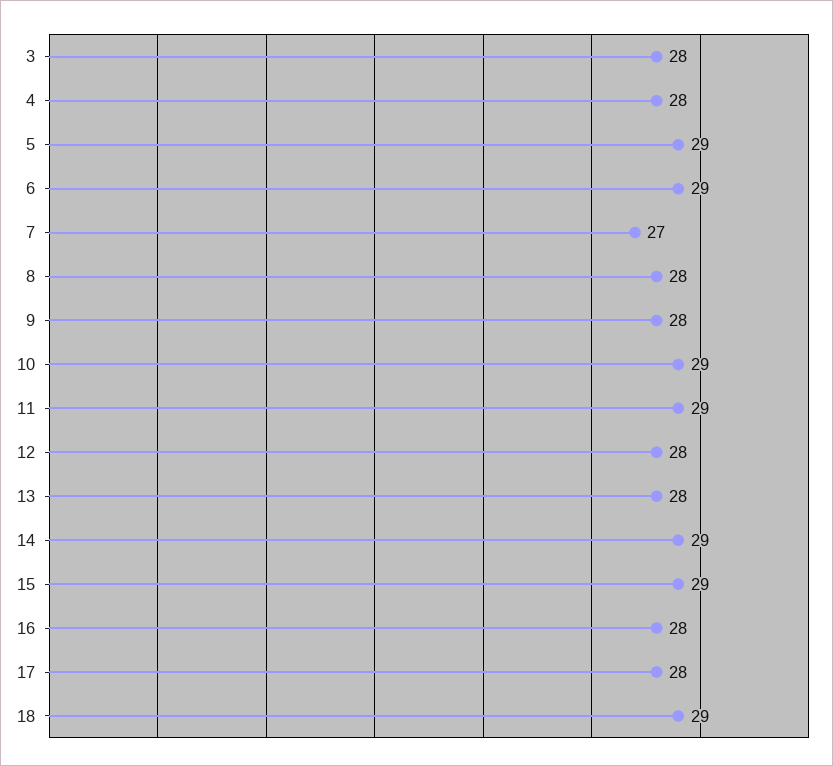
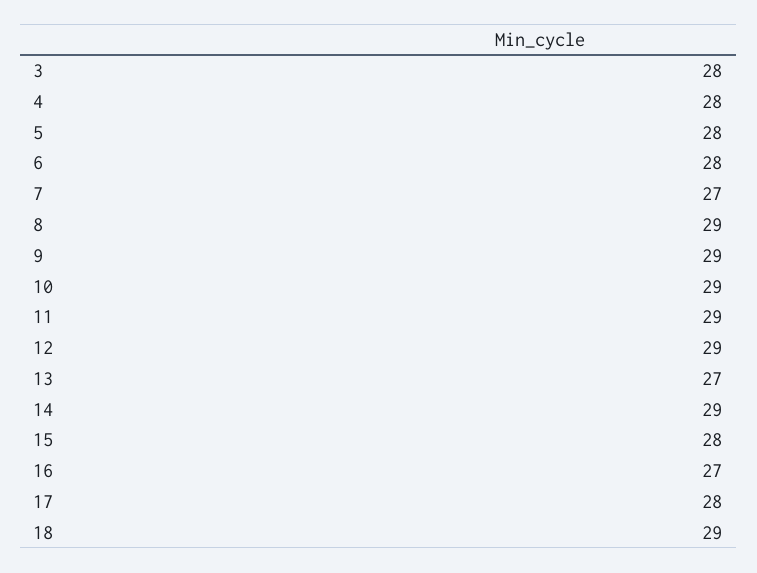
5: 29 -> 28
6: 29 -> 28
8: 28 -> 29
9: 28 -> 29
12: 28 -> 29
13: 28 -> 27
15: 29 -> 28
16: 28 -> 27

